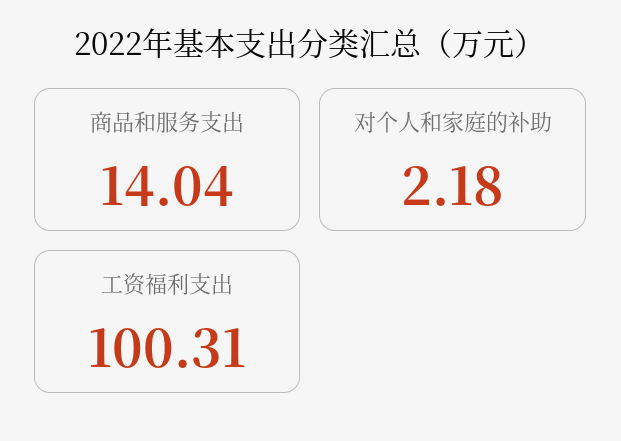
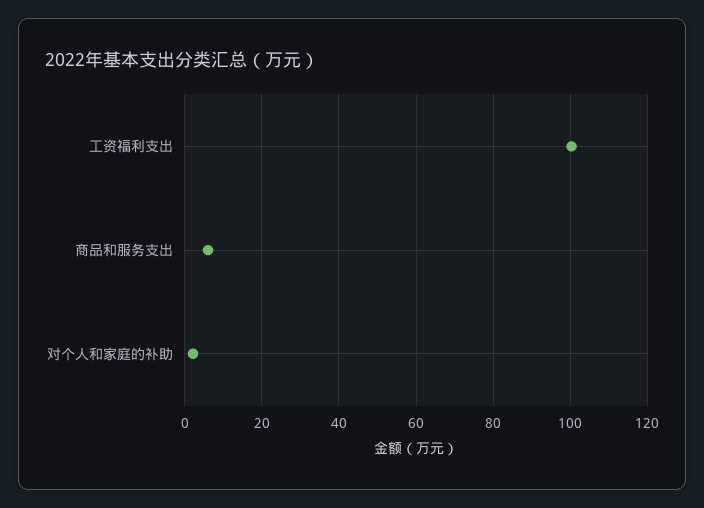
商品和服务支出: 14.04 -> 6

